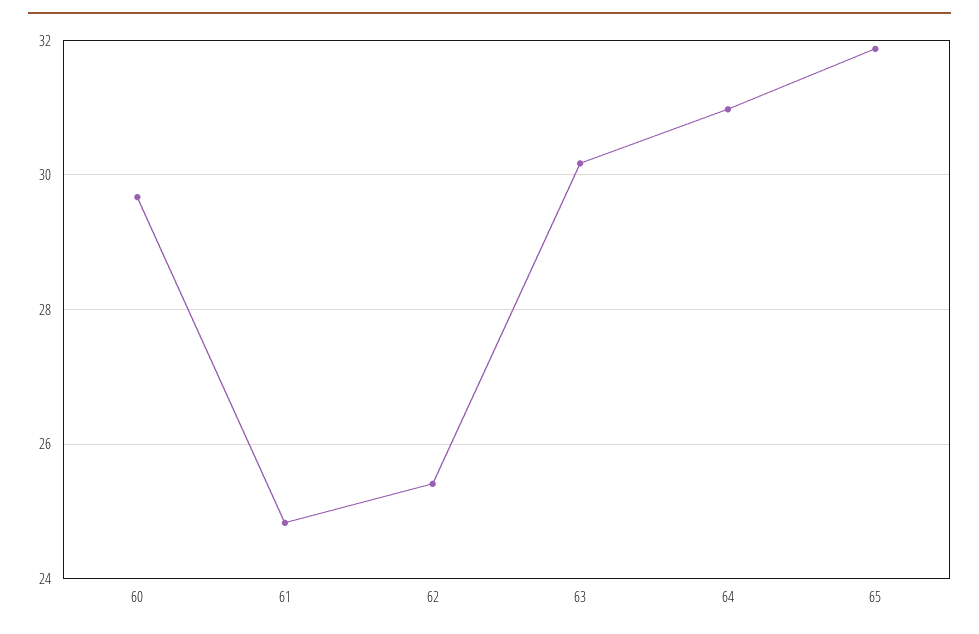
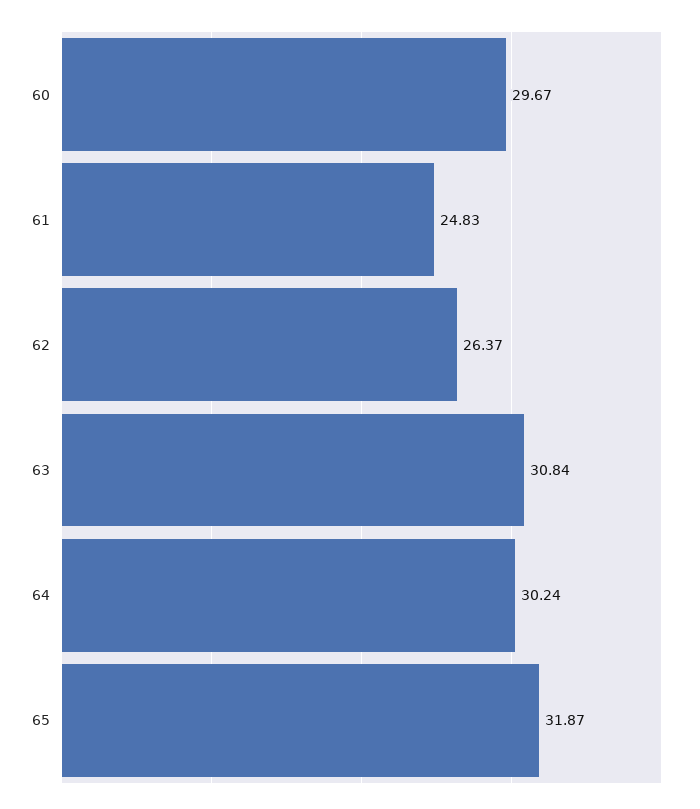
62: 25.4 -> 26.37
63: 30.2 -> 30.84
64: 31 -> 30.24

